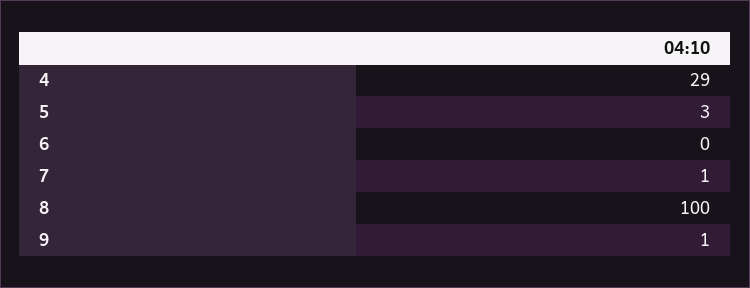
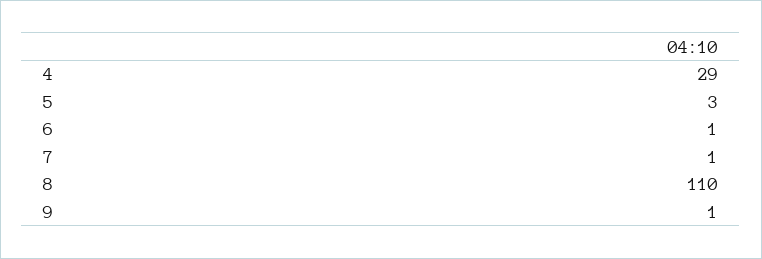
6: 0 -> 1
8: 100 -> 110

